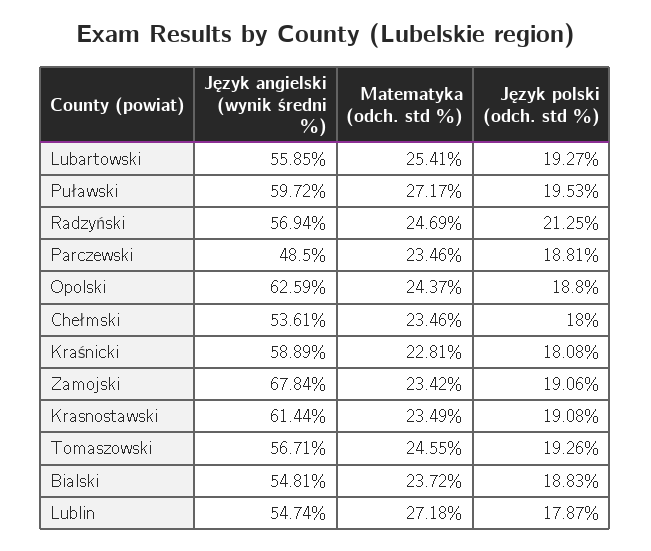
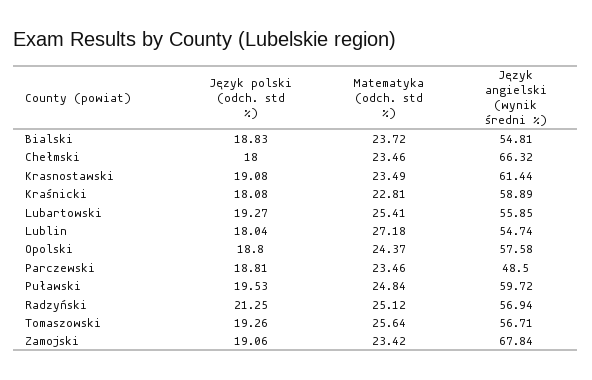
Matematyka (odch. std %), Puławski: 27.17 -> 24.84
Matematyka (odch. std %), Radzyński: 24.69 -> 25.12
Język angielski (wynik średni %), Opolski: 62.59 -> 57.58
Język angielski (wynik średni %), Chełmski: 53.61 -> 66.32
Matematyka (odch. std %), Tomaszowski: 24.55 -> 25.64
Język polski (odch. std %), Lublin: 17.87 -> 18.04

